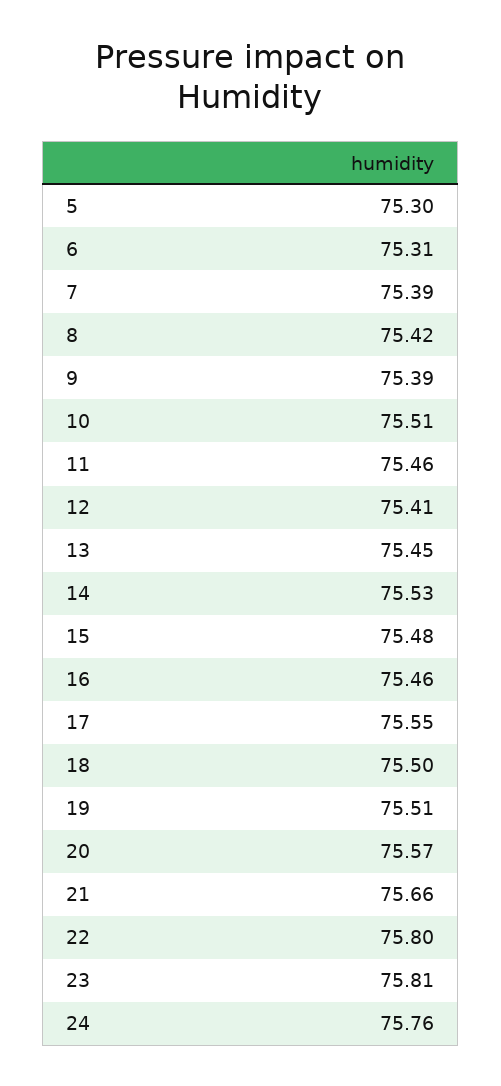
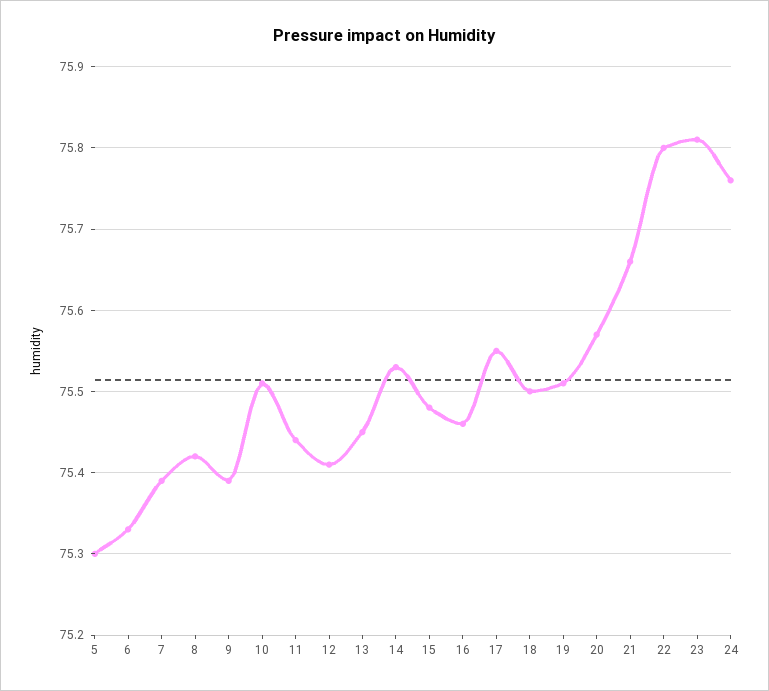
6: 75.31 -> 75.33
11: 75.46 -> 75.44

